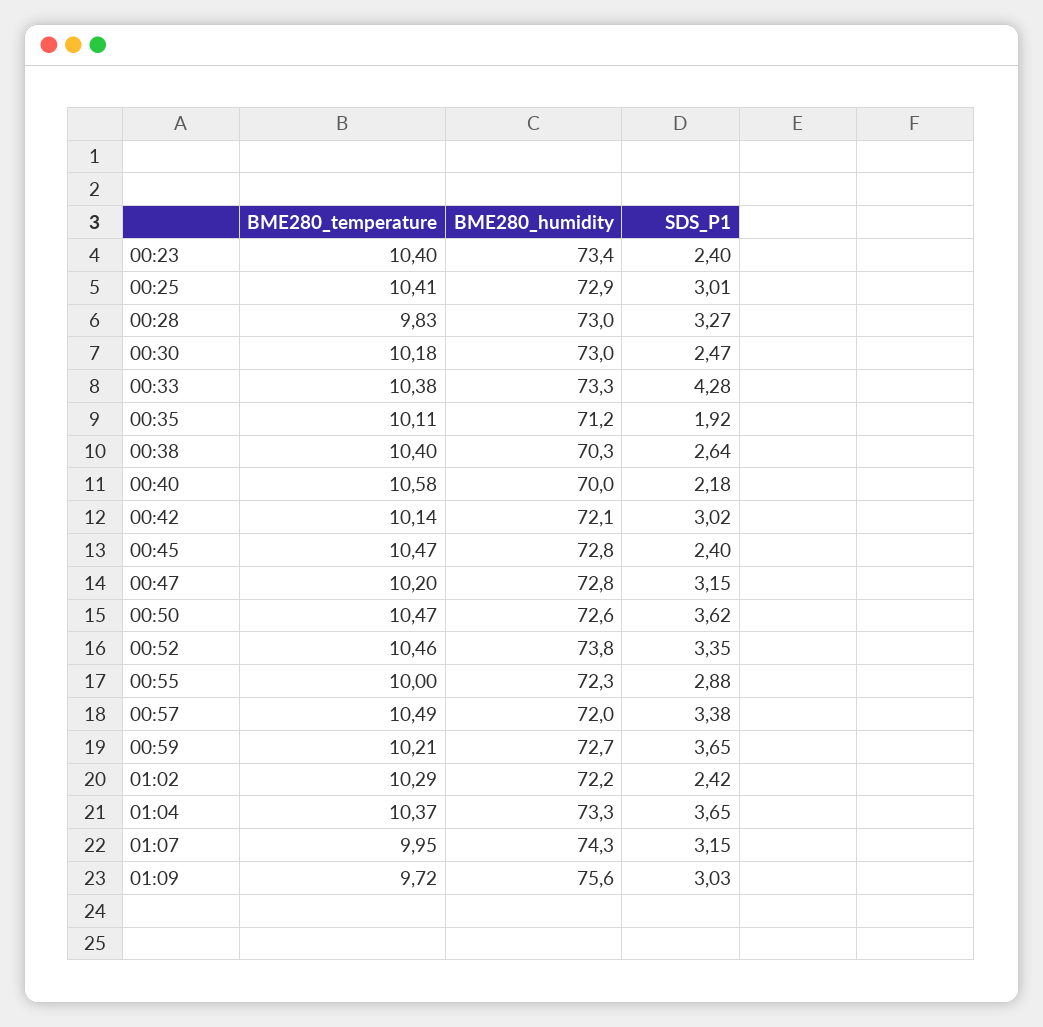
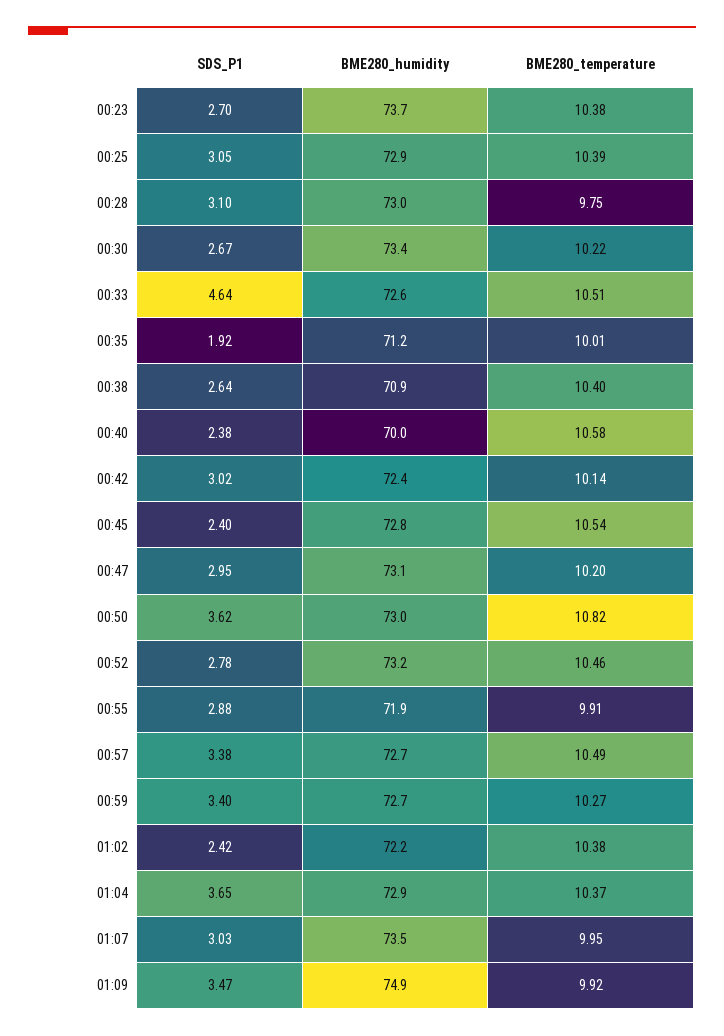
BME280_temperature, 00:23: 10.4 -> 10.38
BME280_humidity, 00:23: 73.4 -> 73.7
SDS_P1, 00:23: 2.4 -> 2.7
BME280_temperature, 00:25: 10.41 -> 10.39
SDS_P1, 00:25: 3.01 -> 3.05
BME280_temperature, 00:28: 9.83 -> 9.75
SDS_P1, 00:28: 3.27 -> 3.1
BME280_temperature, 00:30: 10.18 -> 10.22
BME280_humidity, 00:30: 73 -> 73.4
SDS_P1, 00:30: 2.47 -> 2.67
BME280_temperature, 00:33: 10.38 -> 10.51
BME280_humidity, 00:33: 73.3 -> 72.6
SDS_P1, 00:33: 4.28 -> 4.64
BME280_temperature, 00:35: 10.11 -> 10.01
BME280_humidity, 00:38: 70.3 -> 70.9
SDS_P1, 00:40: 2.18 -> 2.38
BME280_humidity, 00:42: 72.1 -> 72.4
BME280_temperature, 00:45: 10.47 -> 10.54
BME280_humidity, 00:47: 72.8 -> 73.1
SDS_P1, 00:47: 3.15 -> 2.95
BME280_temperature, 00:50: 10.47 -> 10.82
BME280_humidity, 00:50: 72.6 -> 73
BME280_humidity, 00:52: 73.8 -> 73.2
SDS_P1, 00:52: 3.35 -> 2.78
BME280_temperature, 00:55: 10 -> 9.91
BME280_humidity, 00:55: 72.3 -> 71.9
BME280_humidity, 00:57: 72 -> 72.7
BME280_temperature, 00:59: 10.21 -> 10.27
SDS_P1, 00:59: 3.65 -> 3.4
BME280_temperature, 01:02: 10.29 -> 10.38
BME280_humidity, 01:04: 73.3 -> 72.9
BME280_humidity, 01:07: 74.3 -> 73.5
SDS_P1, 01:07: 3.15 -> 3.03
BME280_temperature, 01:09: 9.72 -> 9.92
BME280_humidity, 01:09: 75.6 -> 74.9
SDS_P1, 01:09: 3.03 -> 3.47

